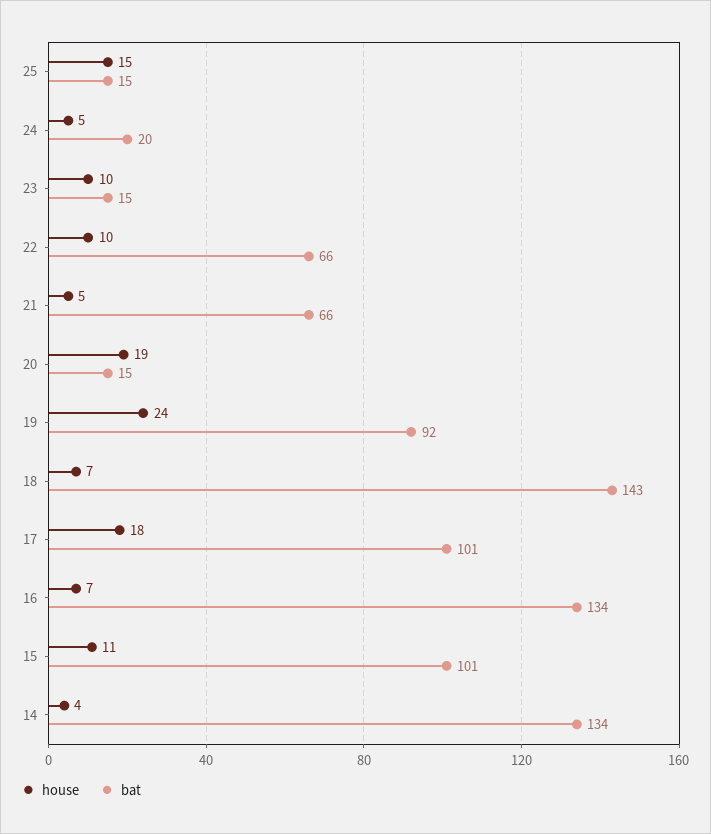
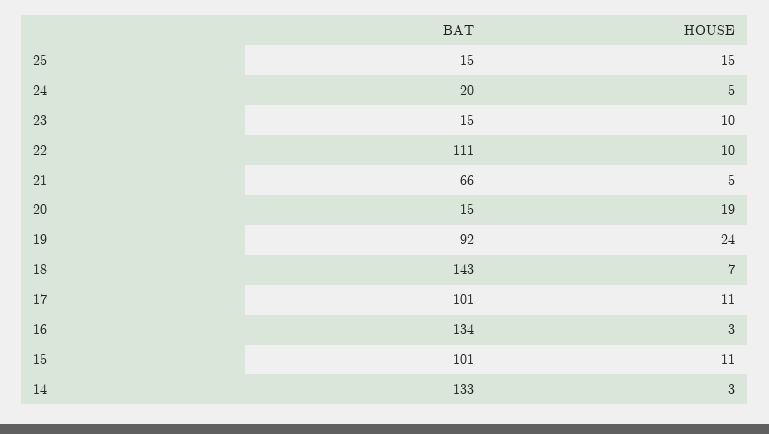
bat, 22: 66 -> 111
house, 17: 18 -> 11
house, 16: 7 -> 3
house, 14: 4 -> 3
bat, 14: 134 -> 133

